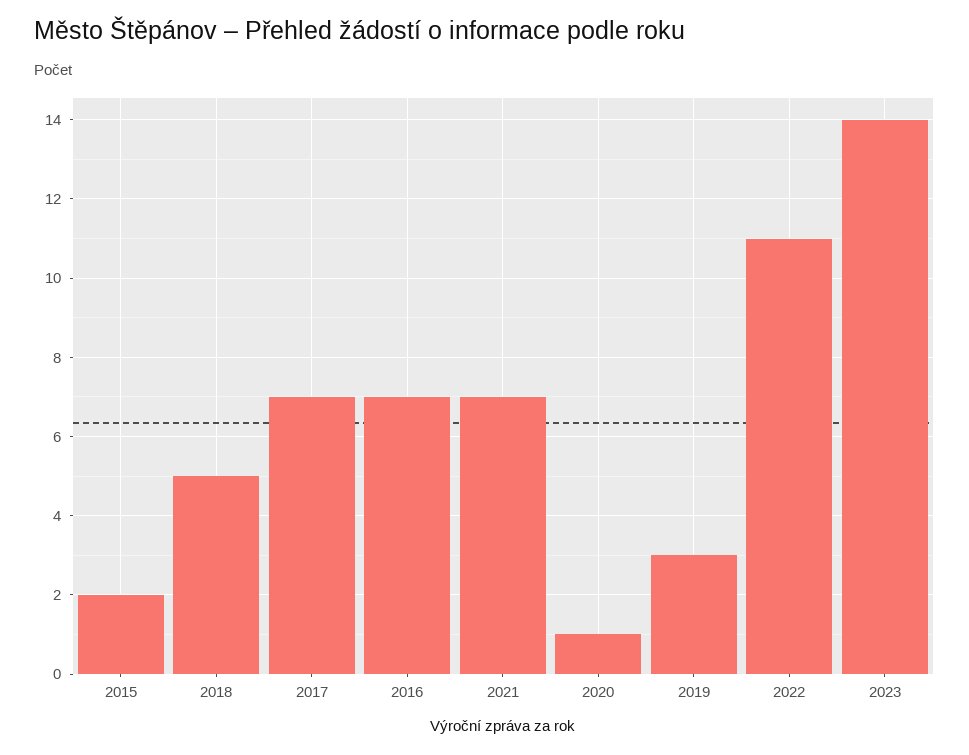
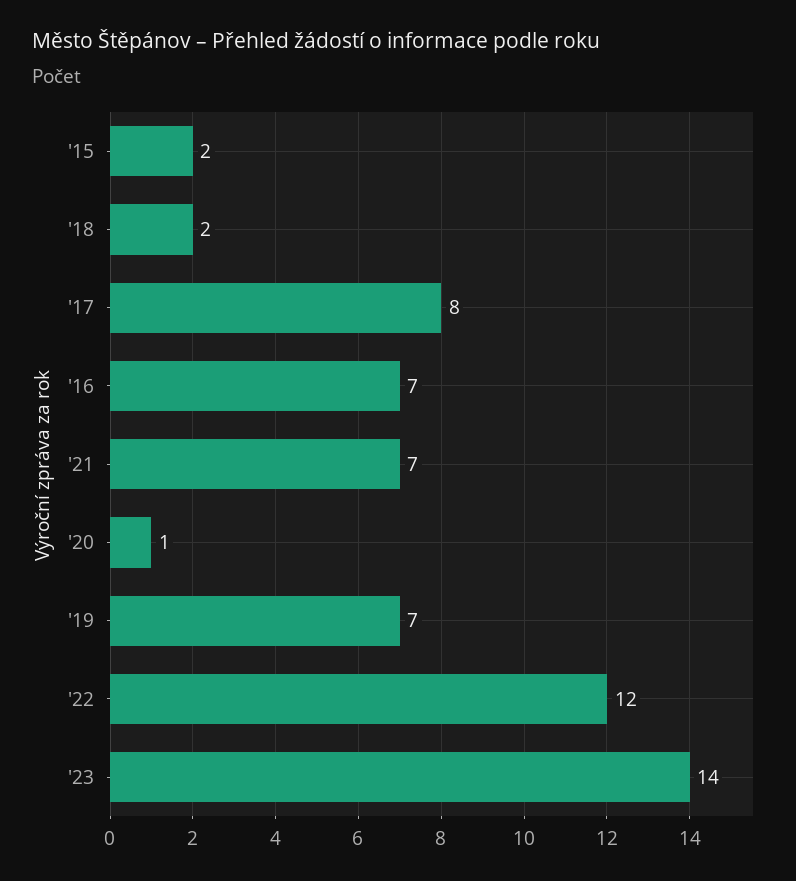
2018: 5 -> 2
2017: 7 -> 8
2019: 3 -> 7
2022: 11 -> 12

